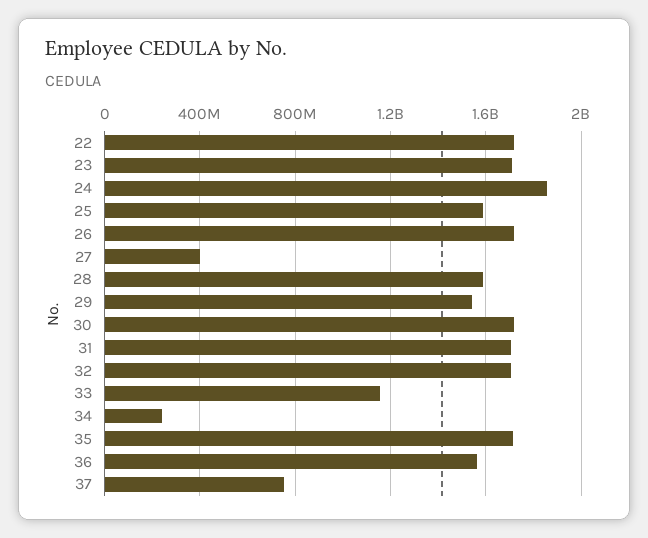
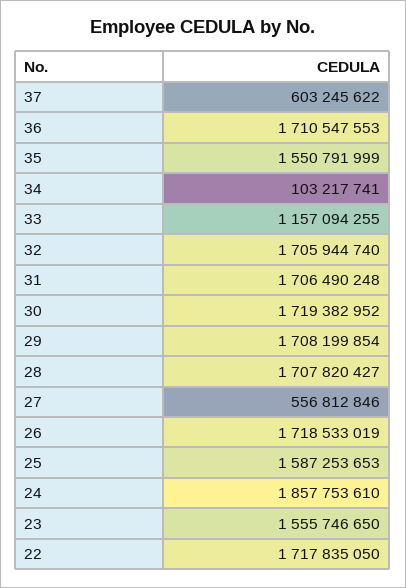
23: 1700000000 -> 1555746650
27: 400000000 -> 556812846
28: 1600000000 -> 1707820427
29: 1550000000 -> 1708199854
34: 250000000 -> 103217741
35: 1700000000 -> 1550791999
36: 1550000000 -> 1710547553
37: 750000000 -> 603245622

